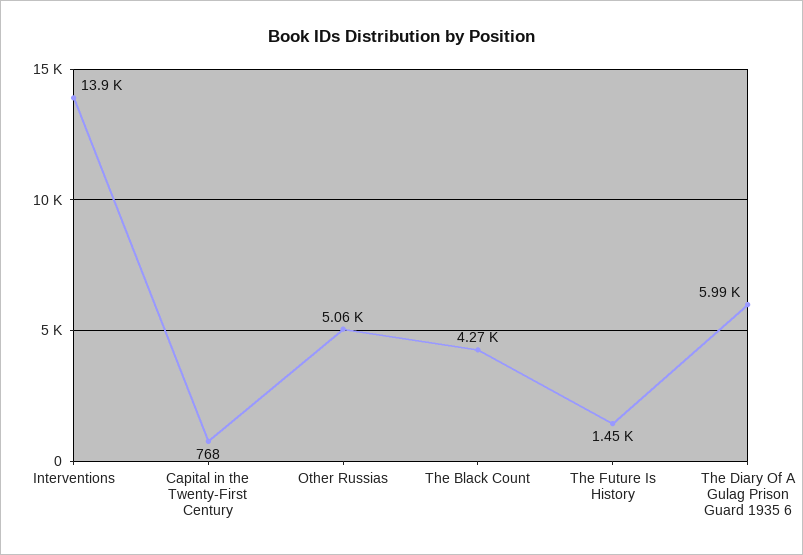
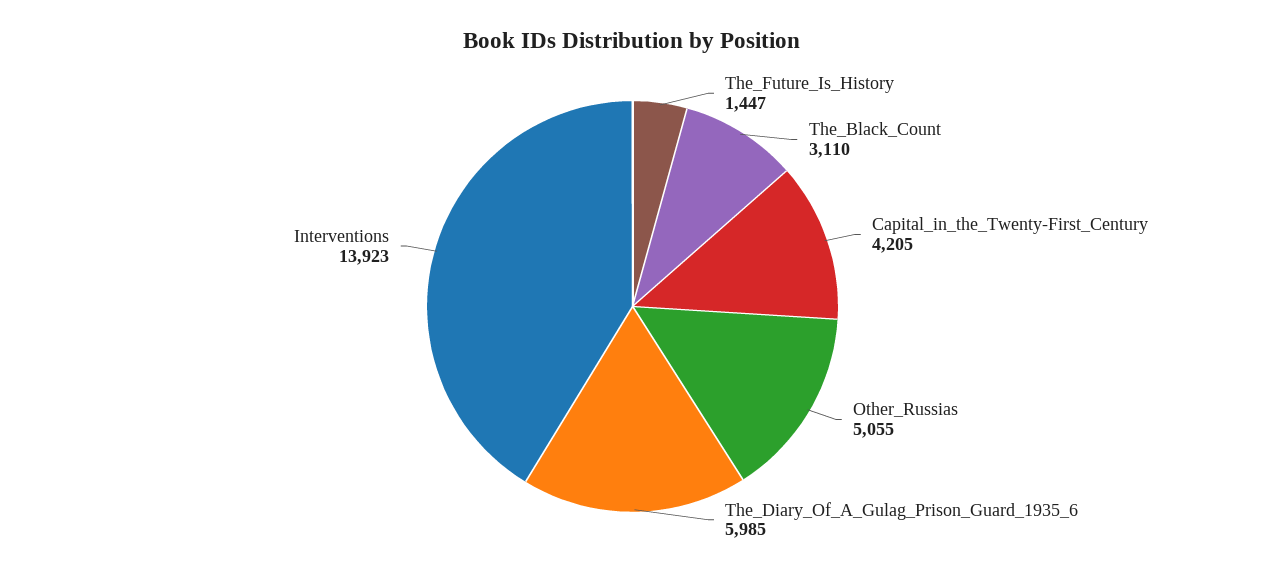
Capital in the Twenty-First Century: 768 -> 4205
The Black Count: 4270 -> 3110

